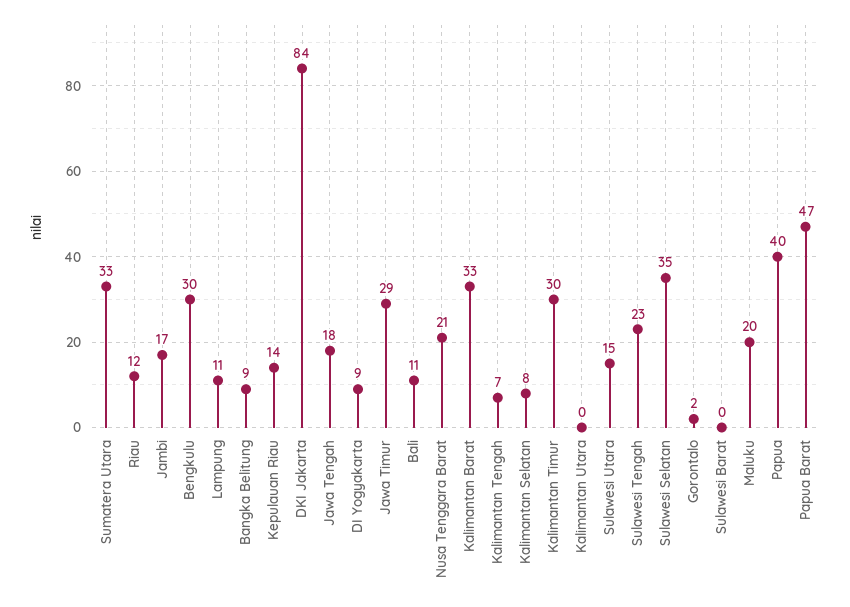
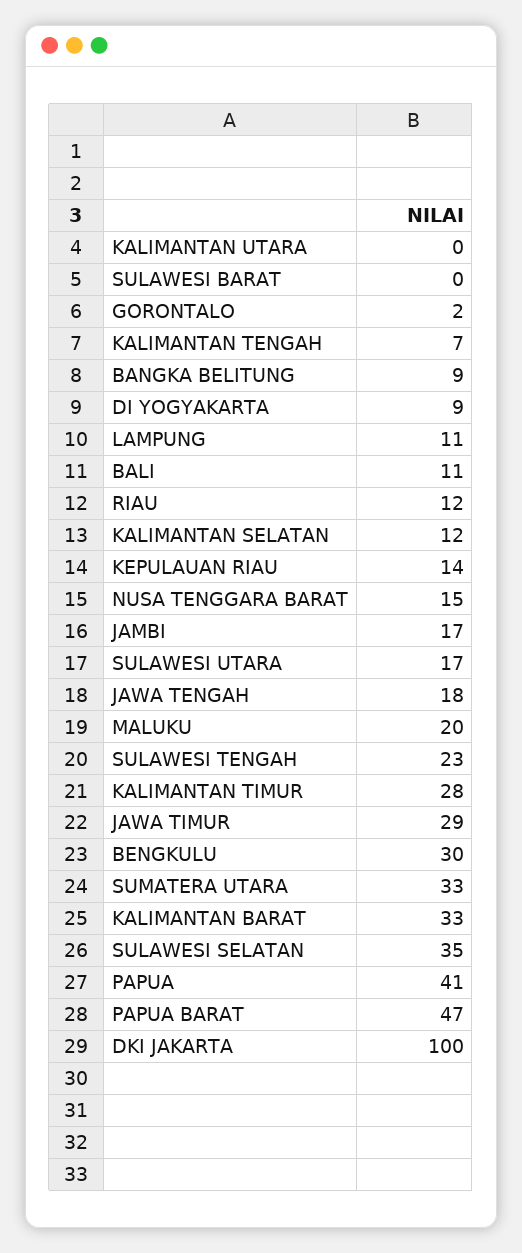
DKI Jakarta: 84 -> 100
Nusa Tenggara Barat: 21 -> 15
Kalimantan Selatan: 8 -> 12
Kalimantan Timur: 30 -> 28
Sulawesi Utara: 15 -> 17
Papua: 40 -> 41

